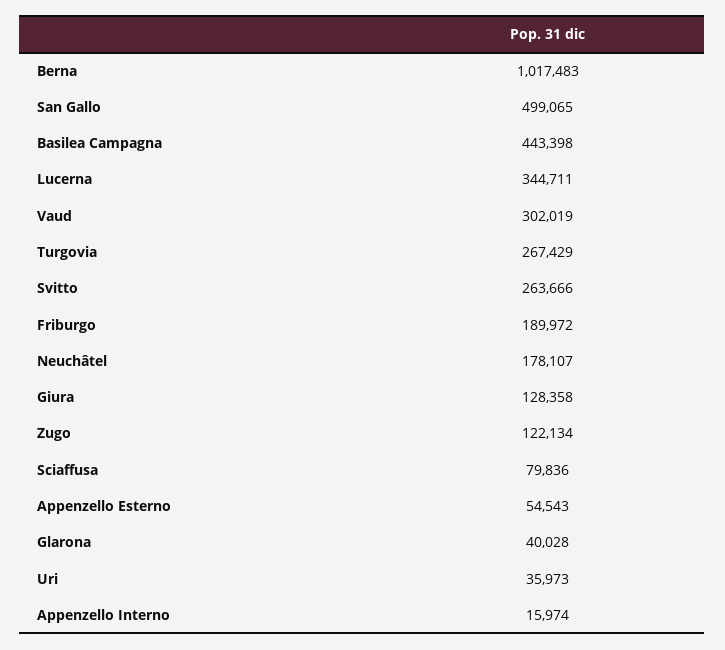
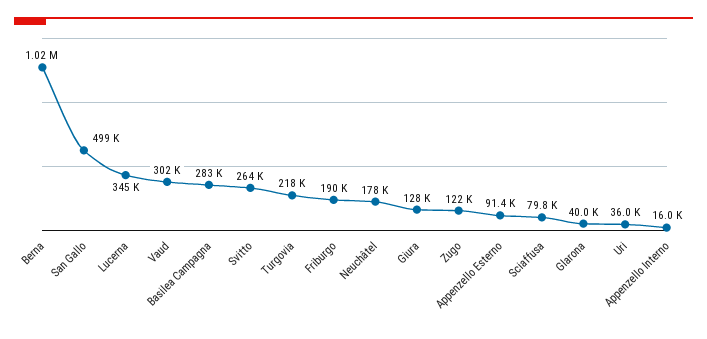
Basilea Campagna: 443398 -> 283000
Turgovia: 267429 -> 218000
Appenzello Esterno: 54543 -> 91400

